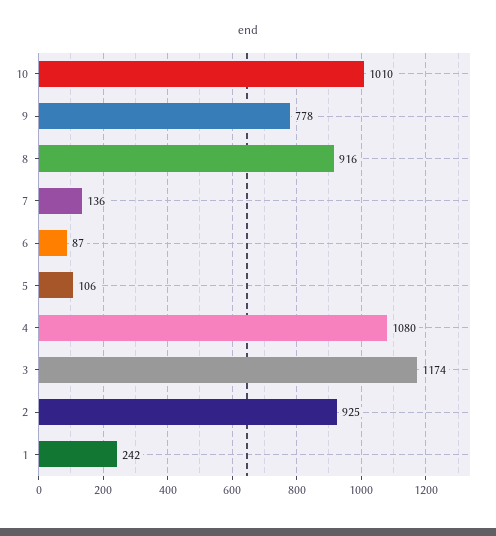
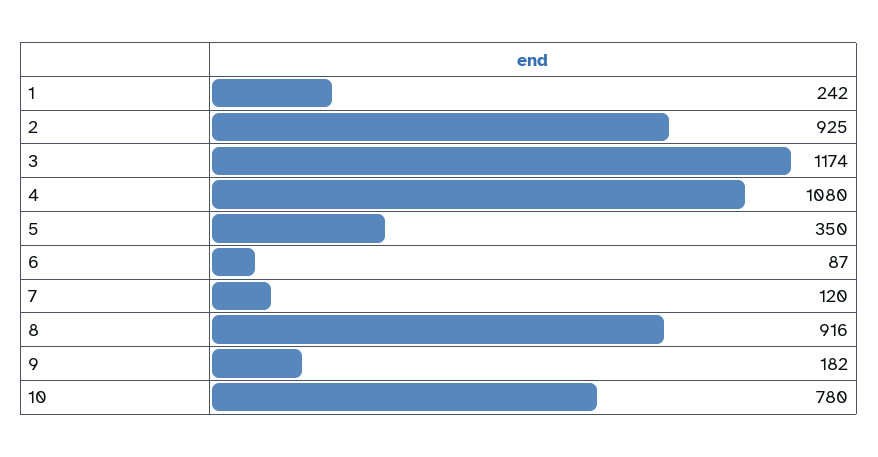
10: 1010 -> 780
9: 778 -> 182
7: 136 -> 120
5: 106 -> 350

